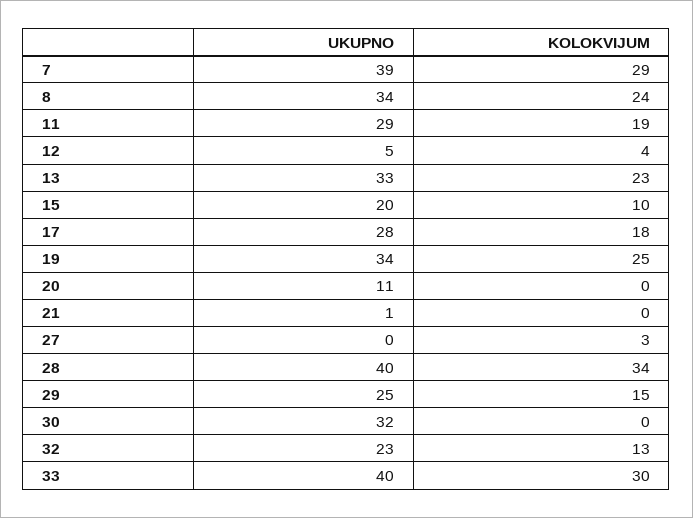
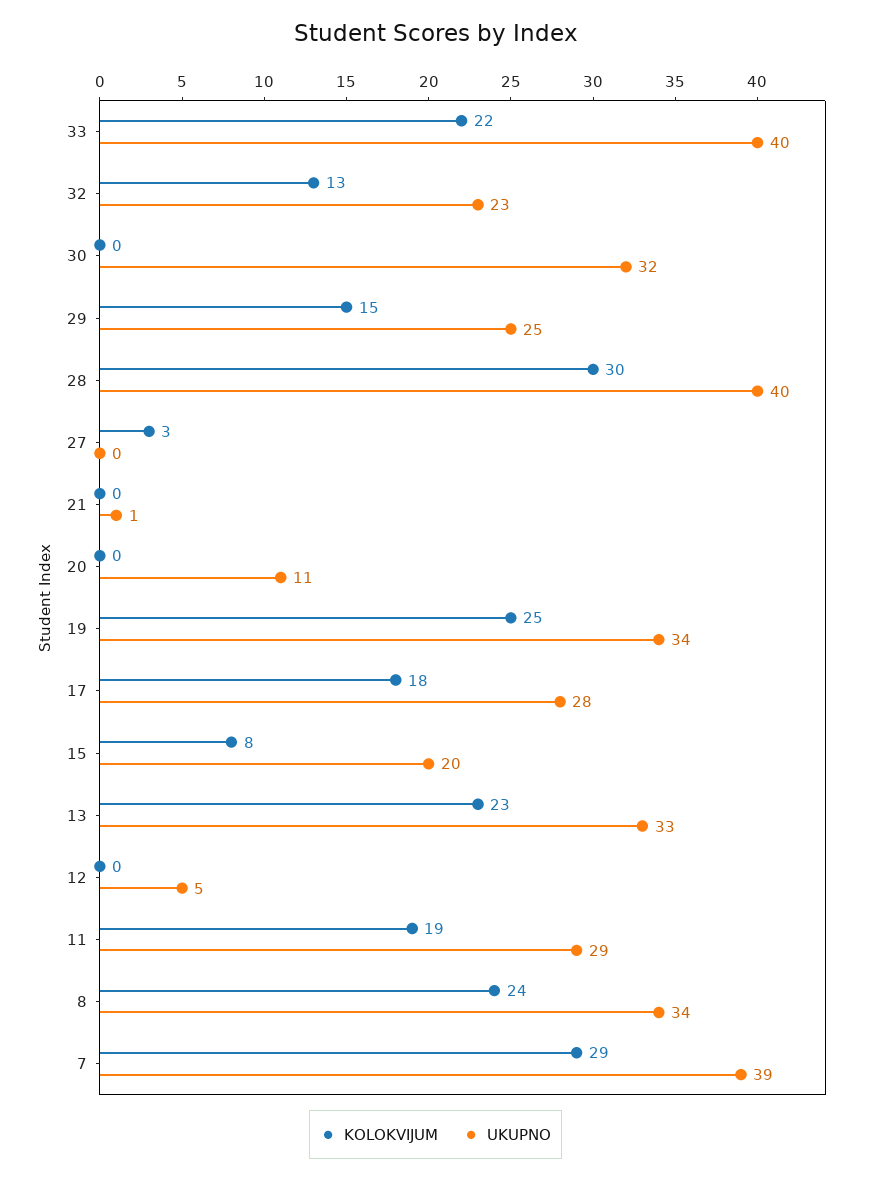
KOLOKVIJUM, 12: 4 -> 0
KOLOKVIJUM, 15: 10 -> 8
KOLOKVIJUM, 28: 34 -> 30
KOLOKVIJUM, 33: 30 -> 22

